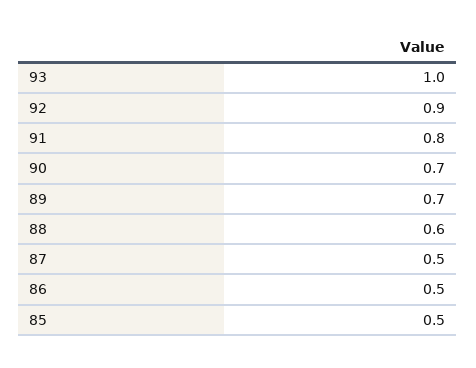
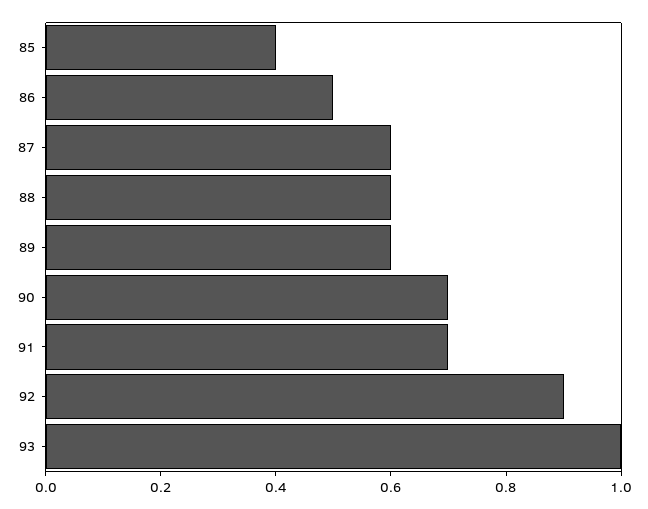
91: 0.8 -> 0.7
89: 0.7 -> 0.6
87: 0.5 -> 0.6
85: 0.5 -> 0.4

